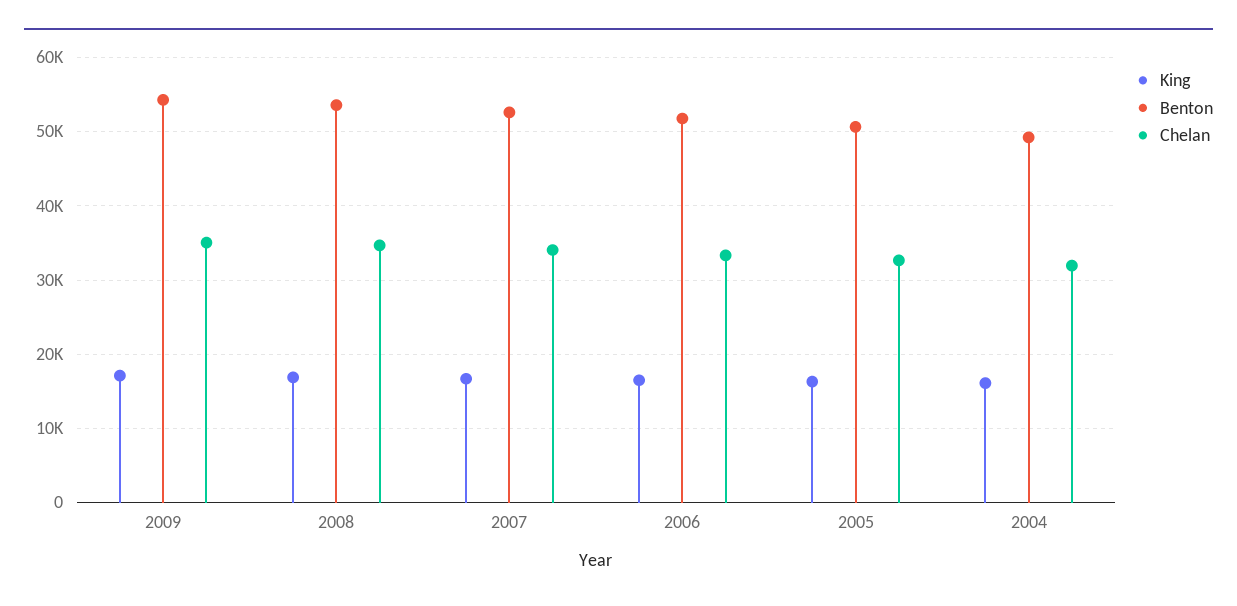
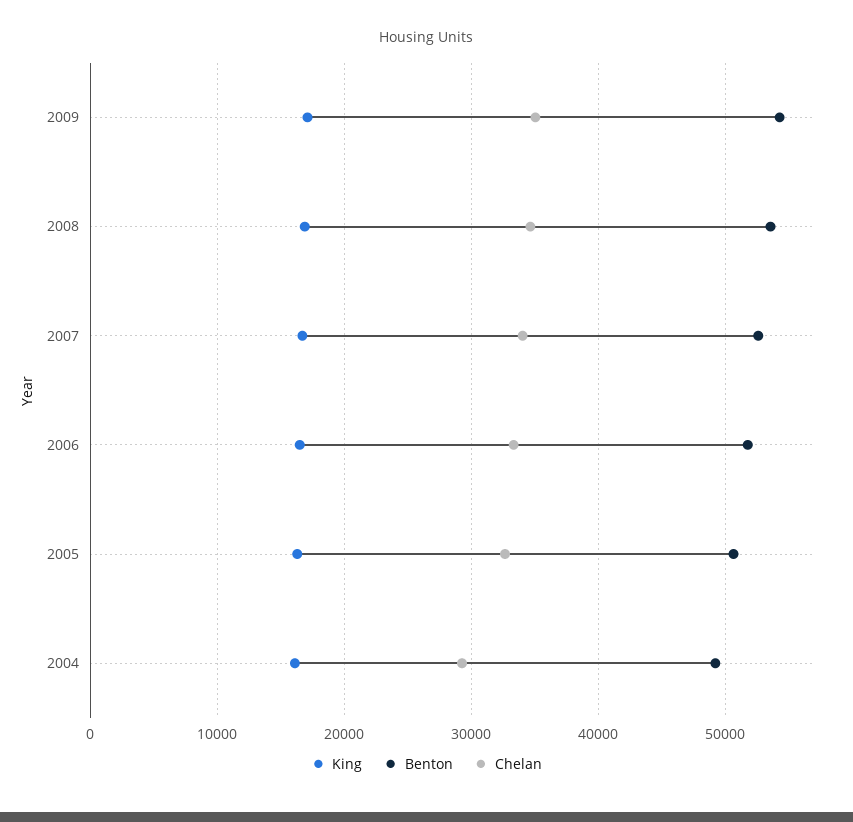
Chelan, 2004: 32000 -> 29000

